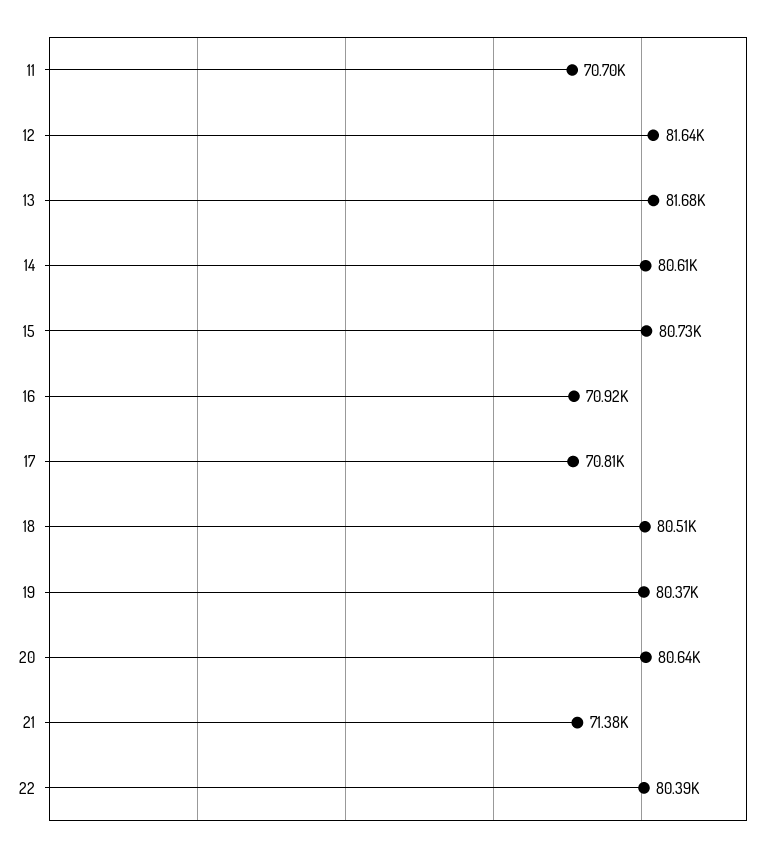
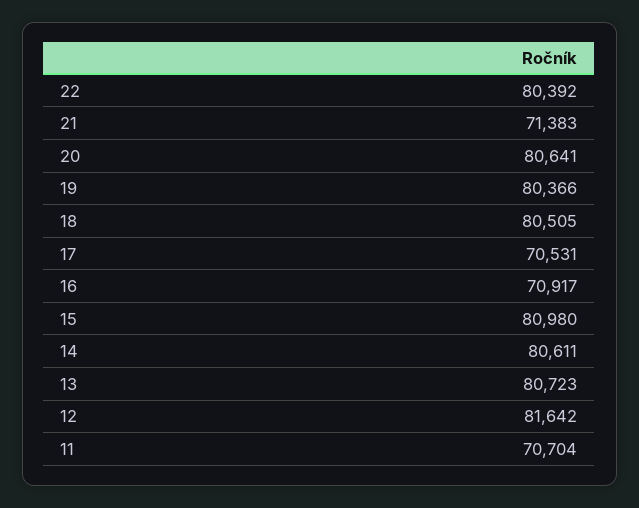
13: 81680 -> 80723
15: 80730 -> 80980
17: 70810 -> 70531

